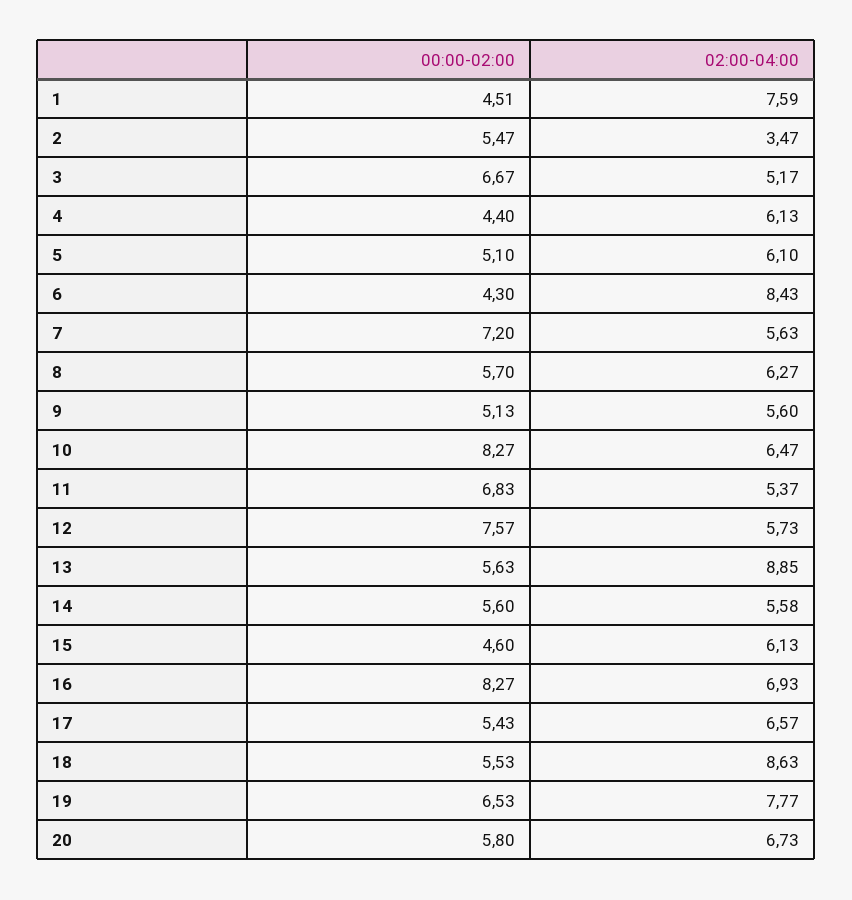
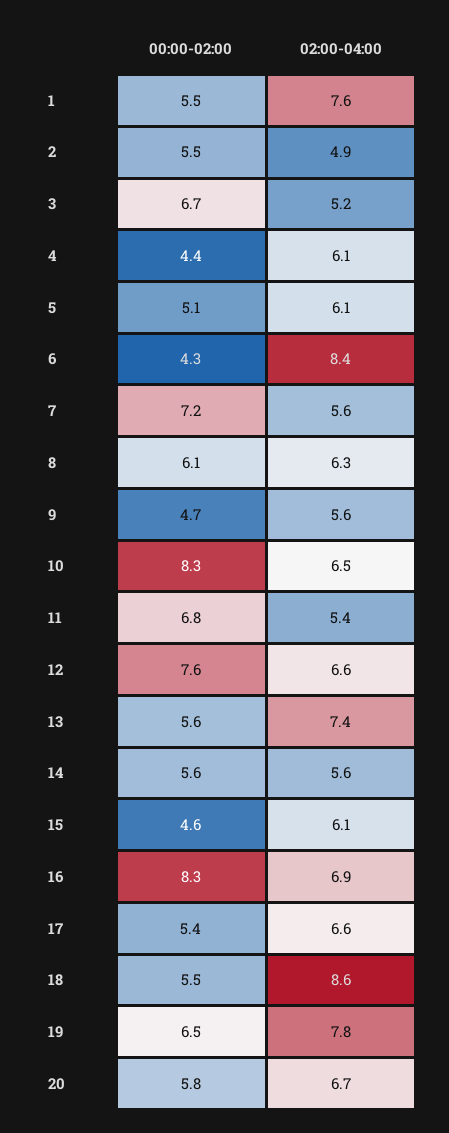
00:00-02:00, 1: 4.51 -> 5.5
02:00-04:00, 2: 3.47 -> 4.9
00:00-02:00, 8: 5.7 -> 6.1
00:00-02:00, 9: 5.13 -> 4.7
02:00-04:00, 12: 5.73 -> 6.6
02:00-04:00, 13: 8.85 -> 7.4

